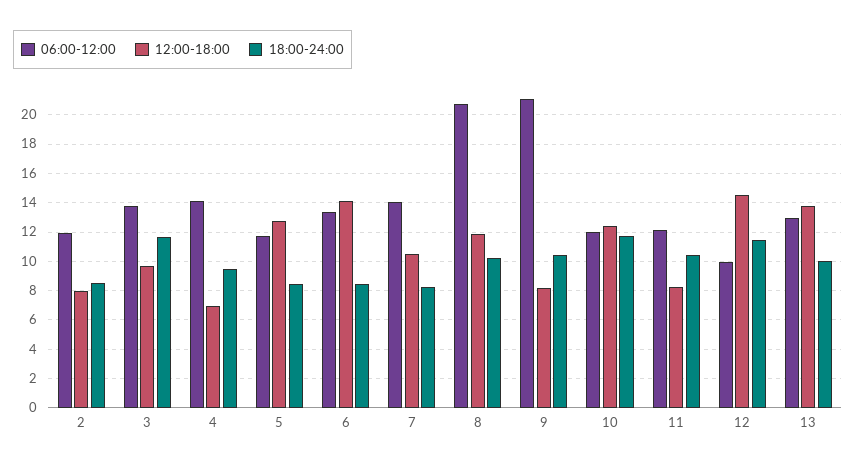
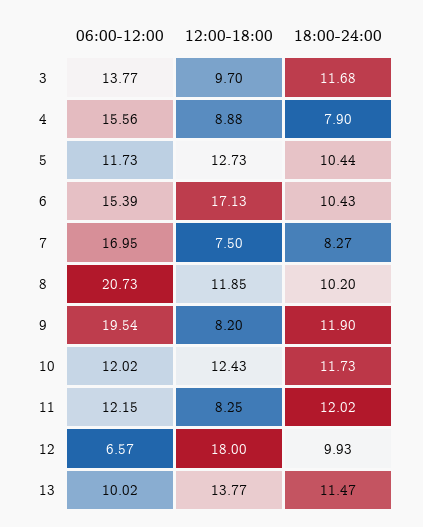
06:00-12:00, 2: 12 -> none
12:00-18:00, 2: 8 -> none
18:00-24:00, 2: 8.5 -> none
06:00-12:00, 4: 14 -> 15.56
12:00-18:00, 4: 7 -> 8.88
18:00-24:00, 4: 9.5 -> 7.9
18:00-24:00, 5: 8.5 -> 10.44
06:00-12:00, 6: 13.5 -> 15.39
12:00-18:00, 6: 14 -> 17.13
18:00-24:00, 6: 8.5 -> 10.43
06:00-12:00, 7: 14 -> 16.95
12:00-18:00, 7: 10.5 -> 7.5
06:00-12:00, 9: 21 -> 19.54
18:00-24:00, 9: 10.5 -> 11.9
18:00-24:00, 11: 10.5 -> 12.02
06:00-12:00, 12: 10 -> 6.57
12:00-18:00, 12: 14.5 -> 18
18:00-24:00, 12: 11.5 -> 9.93
06:00-12:00, 13: 13 -> 10.02
18:00-24:00, 13: 10 -> 11.47

